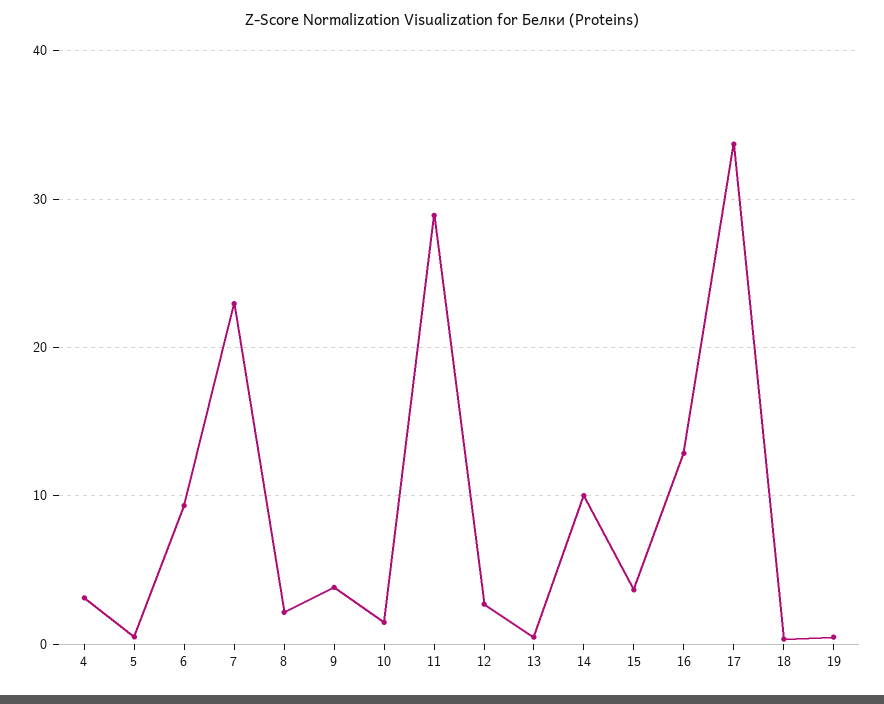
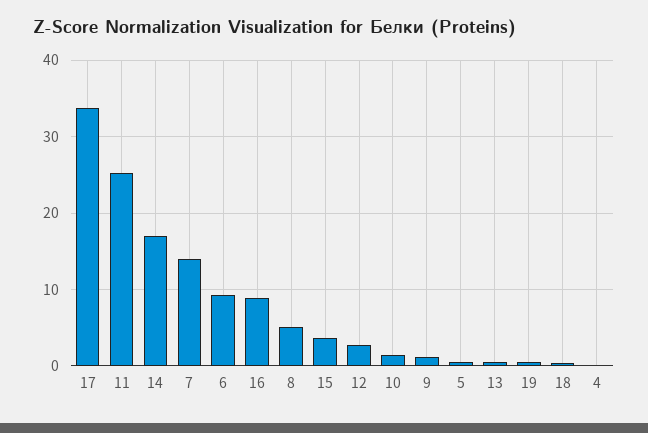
4: 3 -> 0
7: 23 -> 14
8: 2 -> 5
9: 4 -> 1
11: 29 -> 25
14: 10 -> 17
16: 13 -> 9

